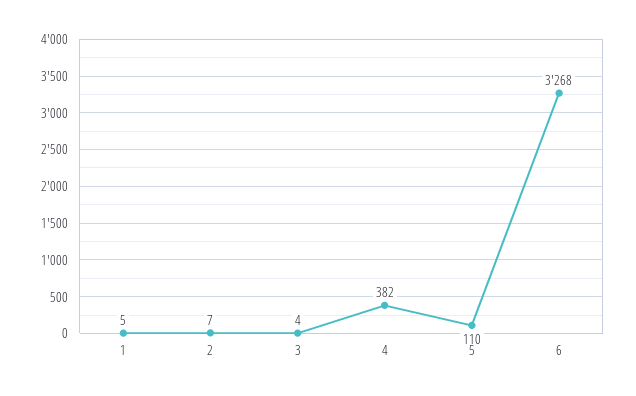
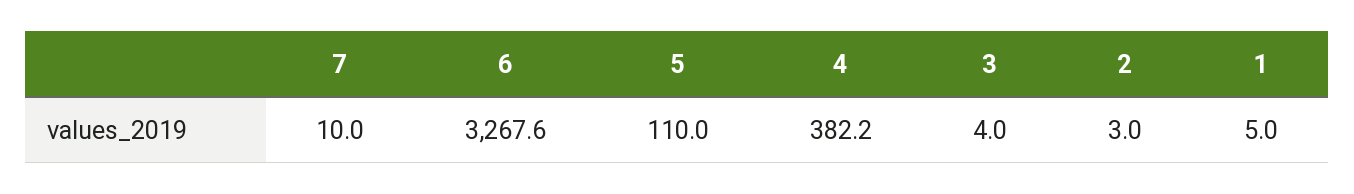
2: 7 -> 3
7: none -> 10

